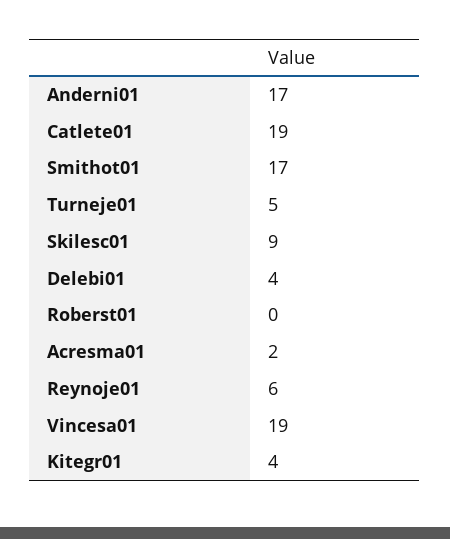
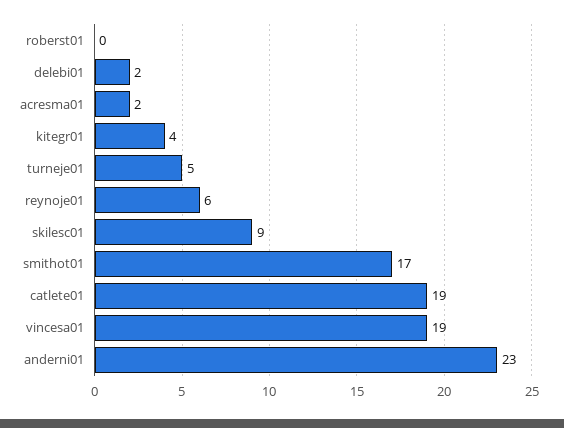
Anderni01: 17 -> 23
Delebi01: 4 -> 2

